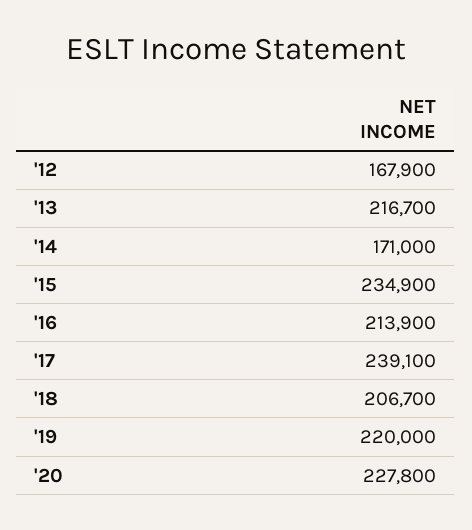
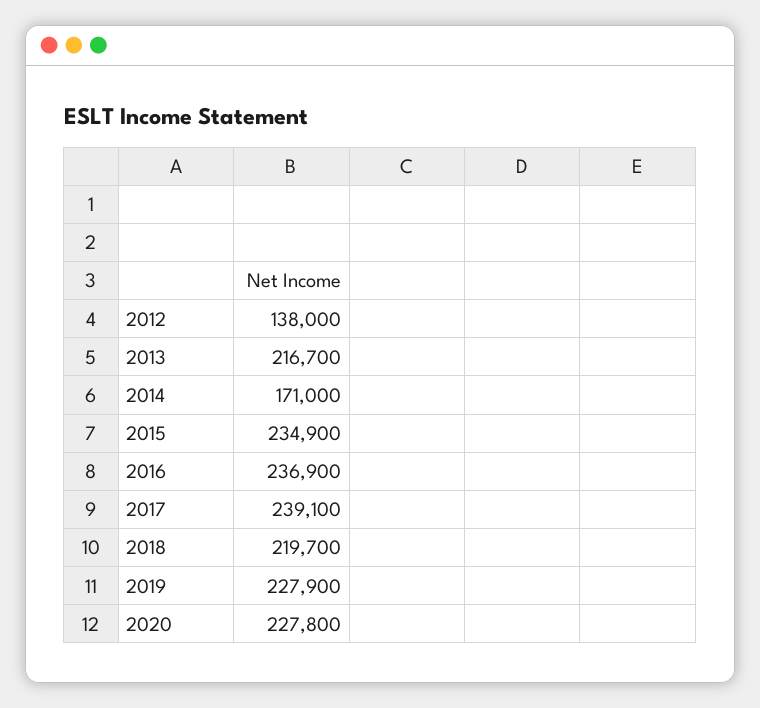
'12: 167900 -> 138000
'16: 213900 -> 236900
'18: 206700 -> 219700
'19: 220000 -> 227900

